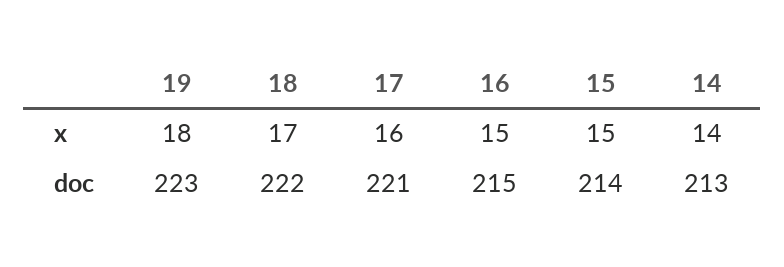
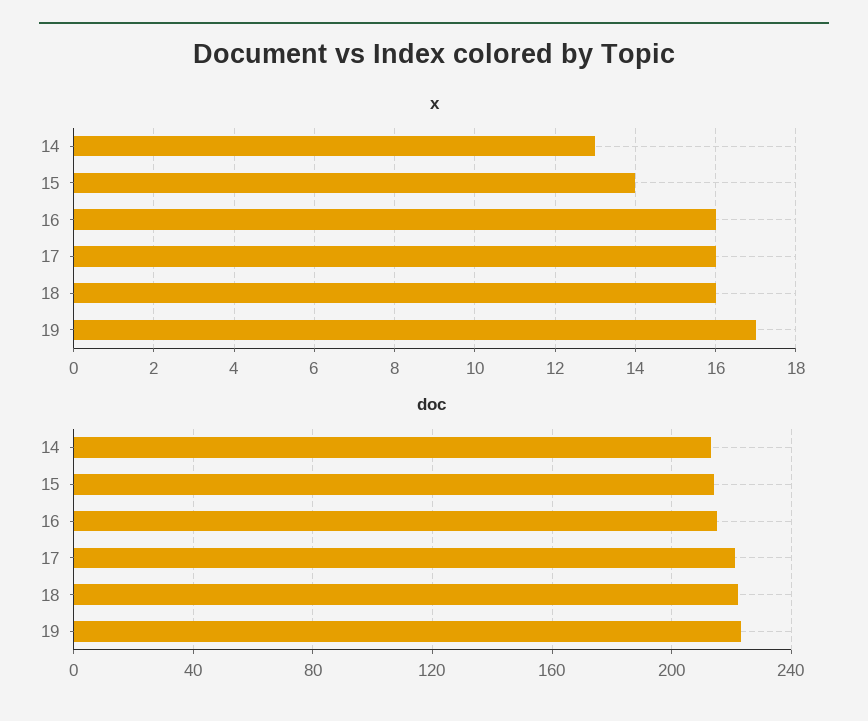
x, 19: 18 -> 17
x, 18: 17 -> 16
x, 16: 15 -> 16
x, 15: 15 -> 14
x, 14: 14 -> 13

